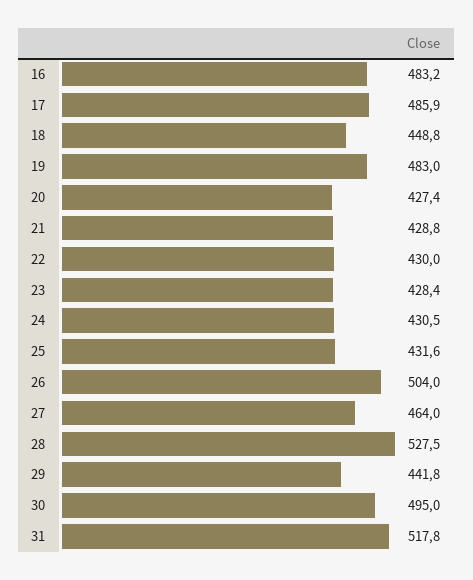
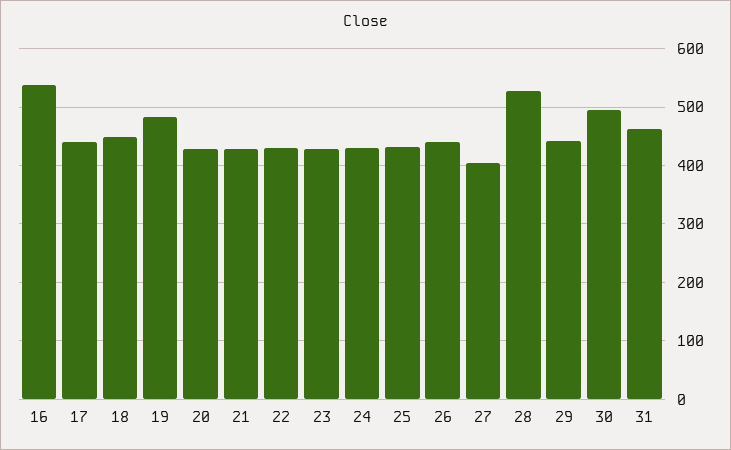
16: 483.2 -> 540
17: 485.9 -> 440
26: 504 -> 440
27: 464 -> 400
31: 517.8 -> 460

